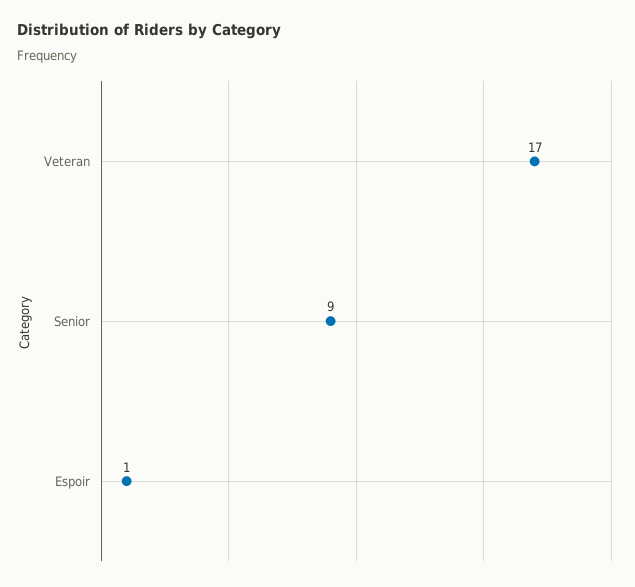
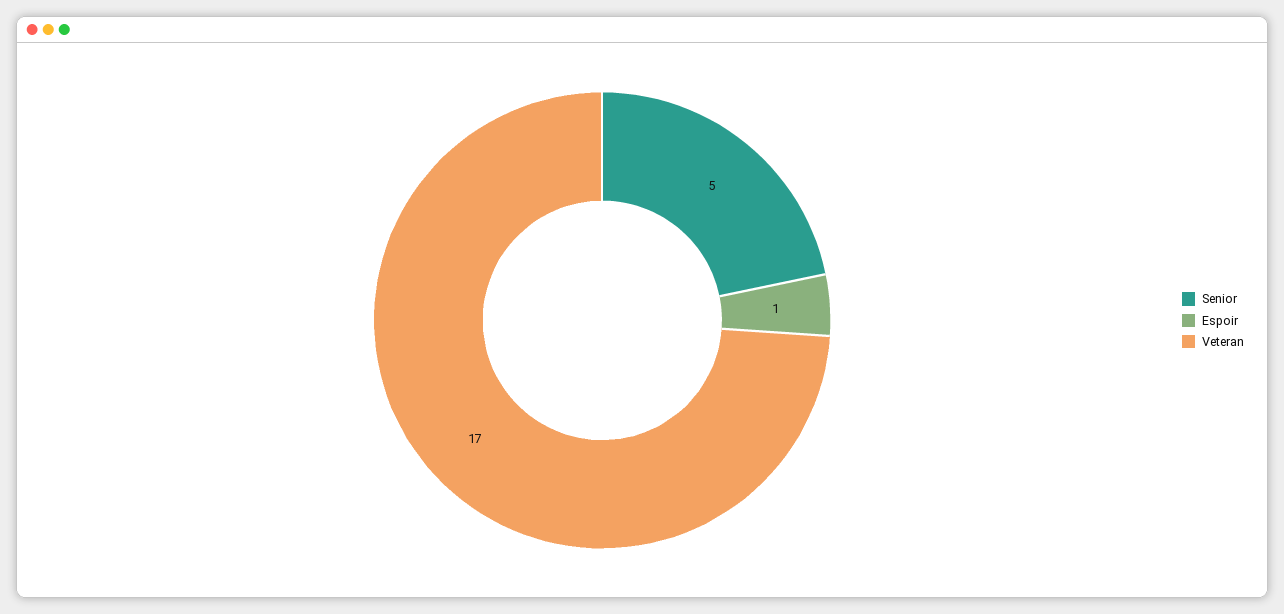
Senior: 9 -> 5

